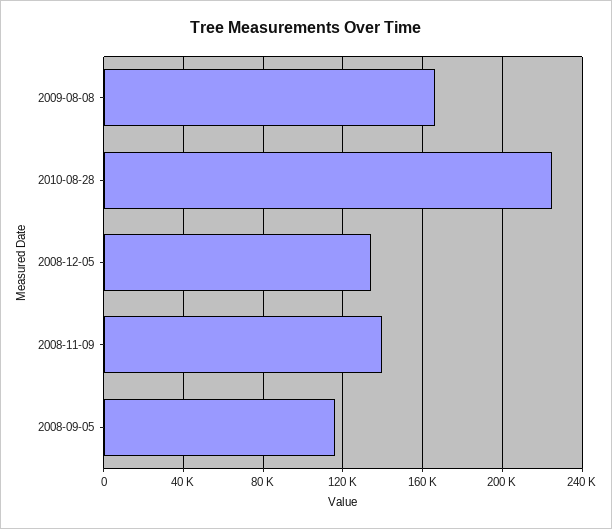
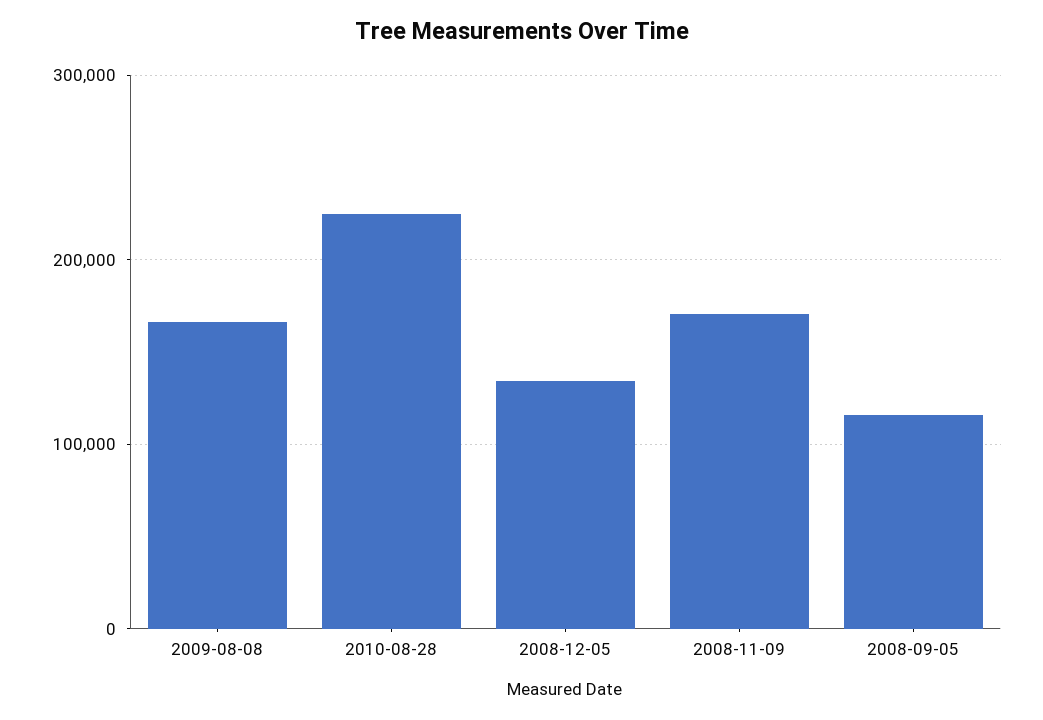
2008-11-09: 140000 -> 170000

